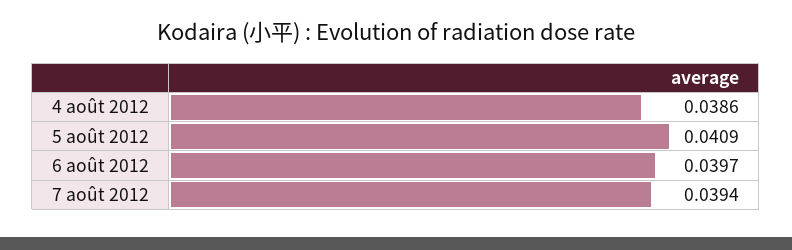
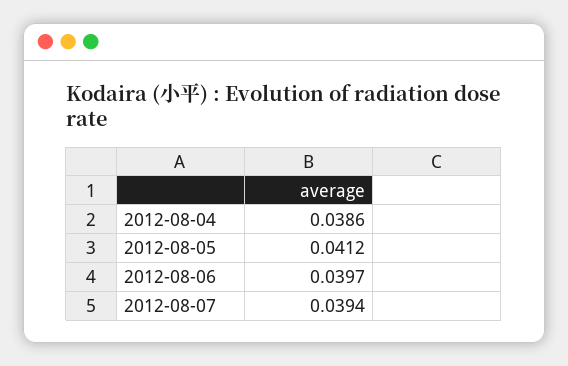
5 août 2012: 0.0409 -> 0.0412

